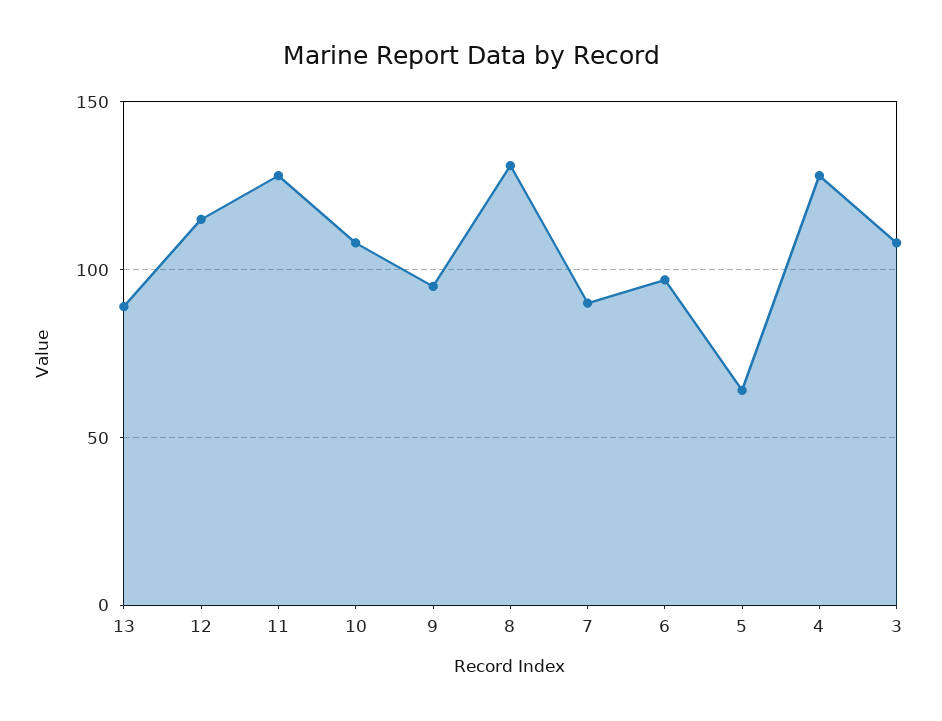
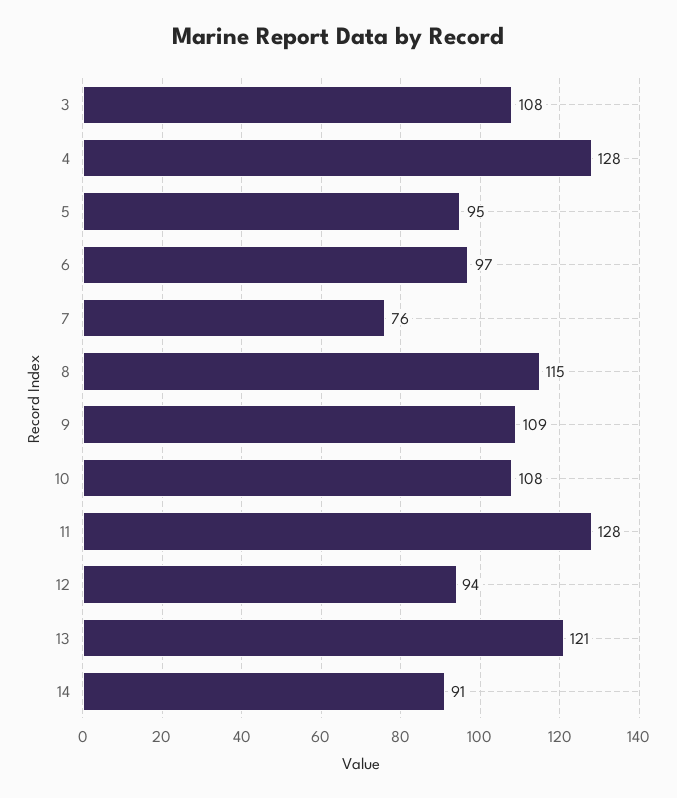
13: 90 -> 121
12: 115 -> 94
9: 95 -> 109
8: 130 -> 115
7: 90 -> 76
5: 65 -> 95
14: none -> 91

